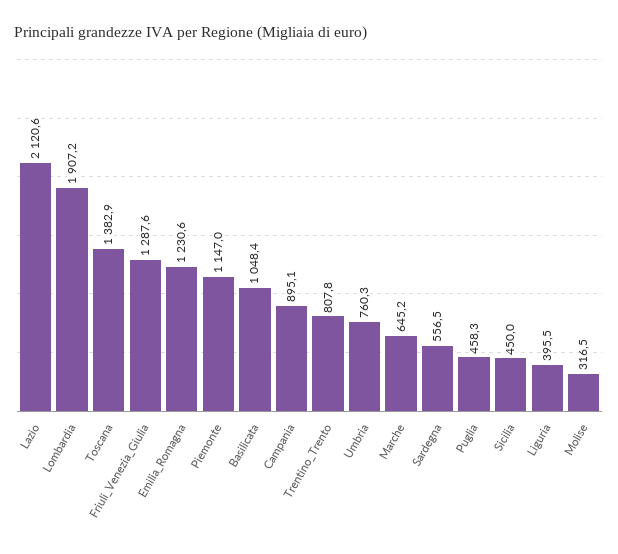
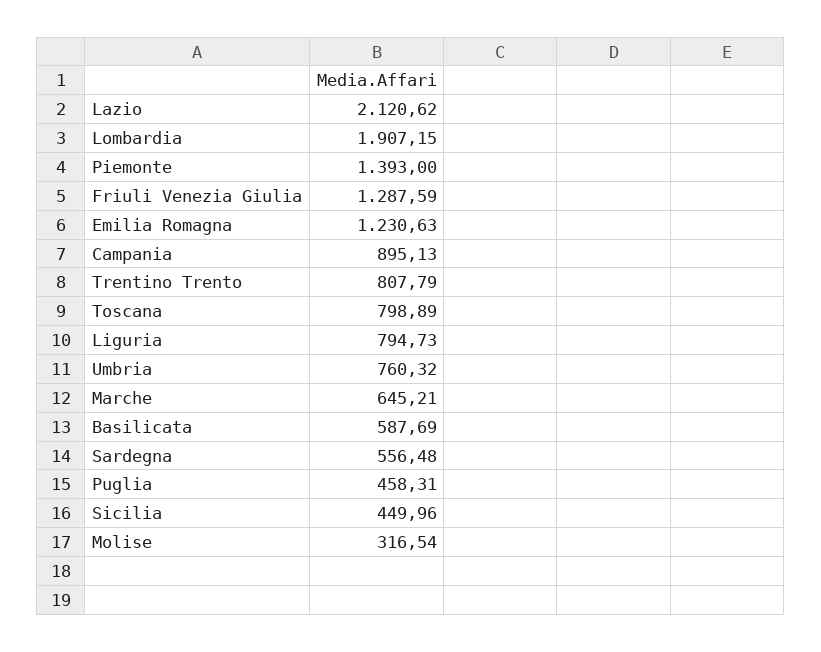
Toscana: 1382.9 -> 798.89
Piemonte: 1147 -> 1393
Basilicata: 1048.4 -> 587.69
Liguria: 395.5 -> 794.73

